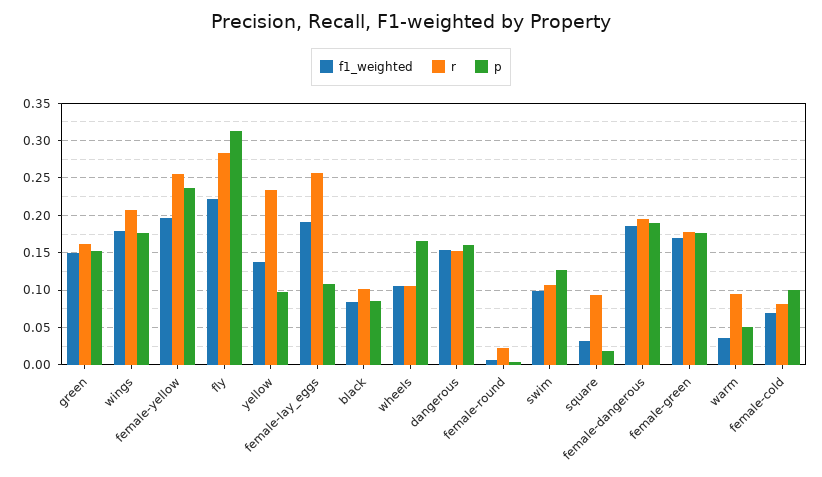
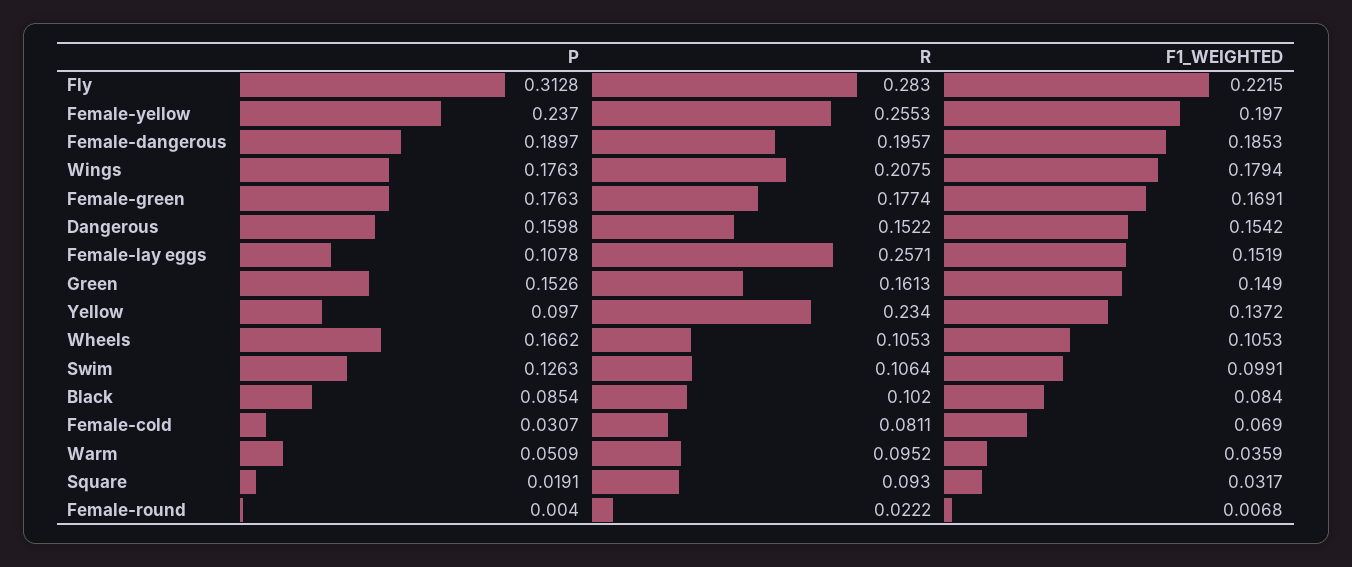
f1_weighted, female-lay_eggs: 0.19 -> 0.1519
p, female-cold: 0.1 -> 0.0307

